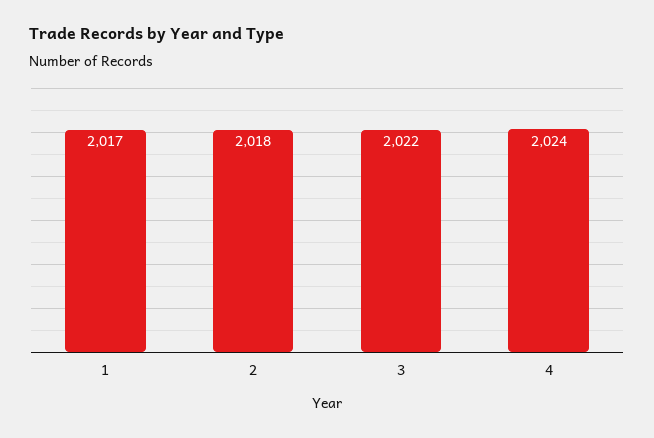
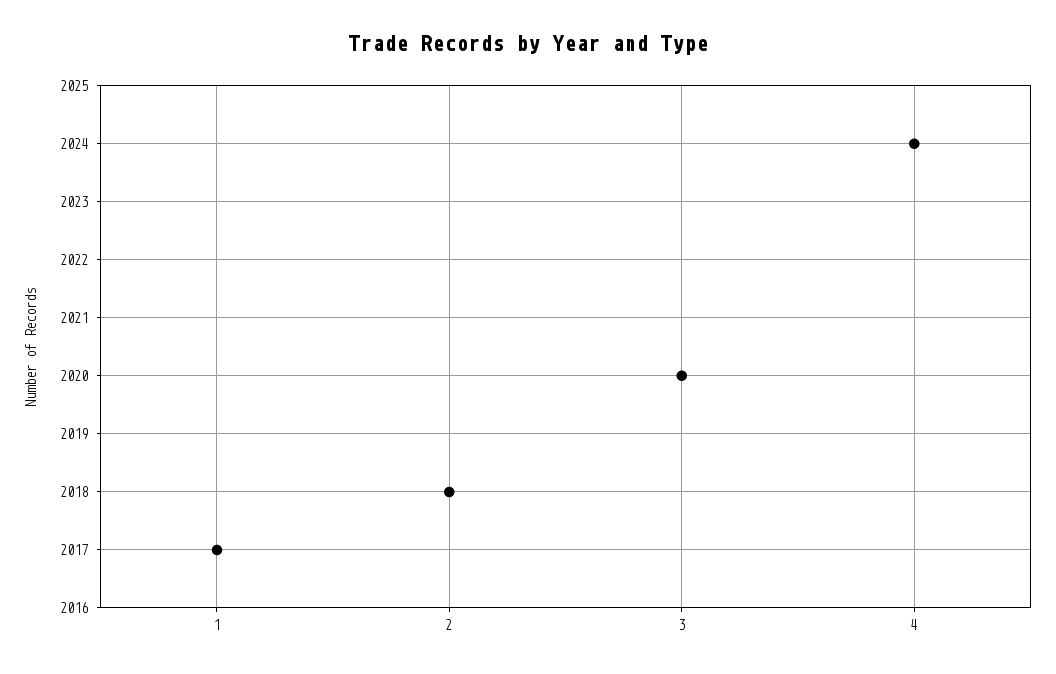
3: 2022 -> 2020

